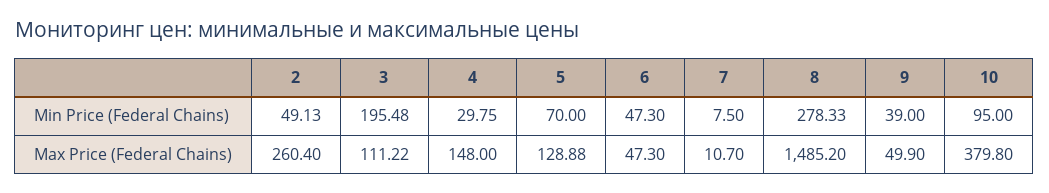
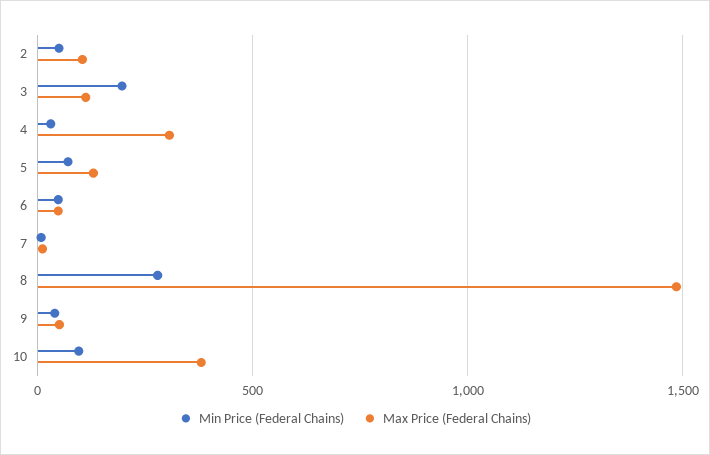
Max Price (Federal Chains), 2: 260.4 -> 100
Max Price (Federal Chains), 4: 148 -> 300

